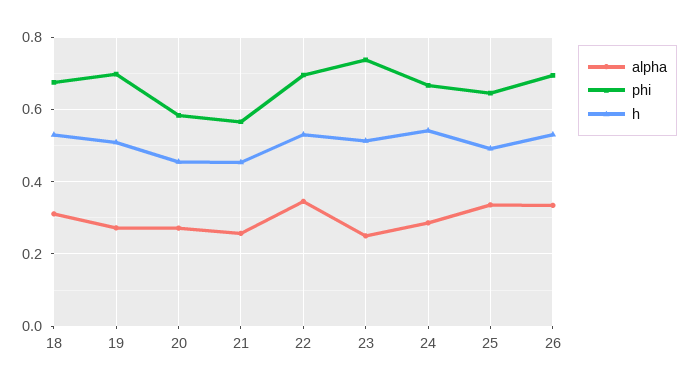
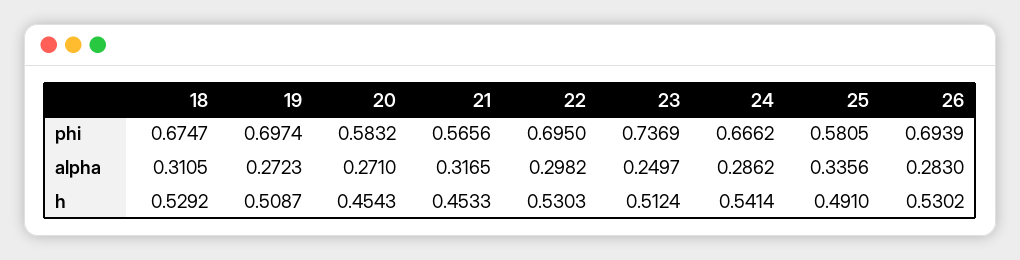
alpha, 21: 0.26 -> 0.3165
alpha, 22: 0.34 -> 0.2982
phi, 25: 0.64 -> 0.5805
alpha, 26: 0.34 -> 0.283

